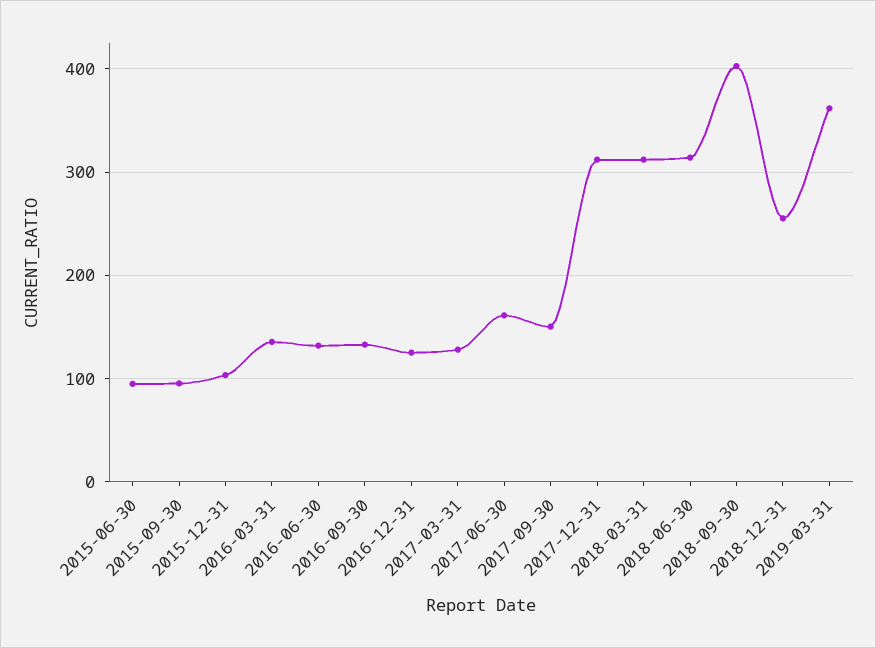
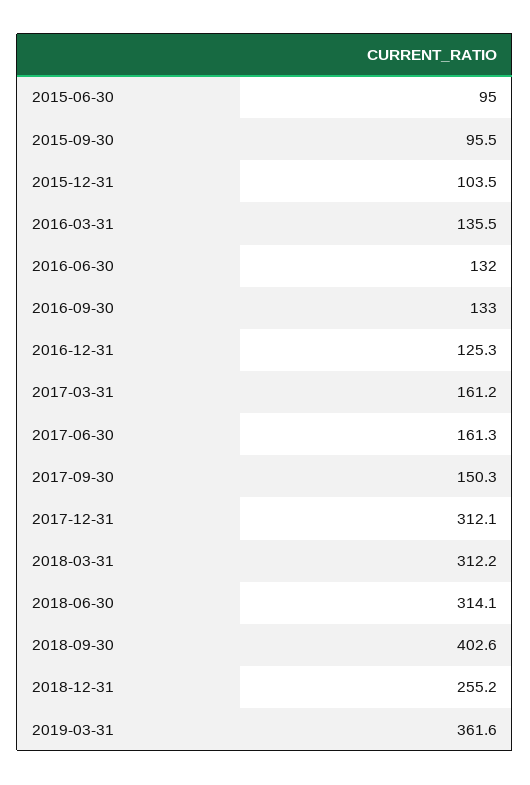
2017-03-31: 130 -> 161.2

